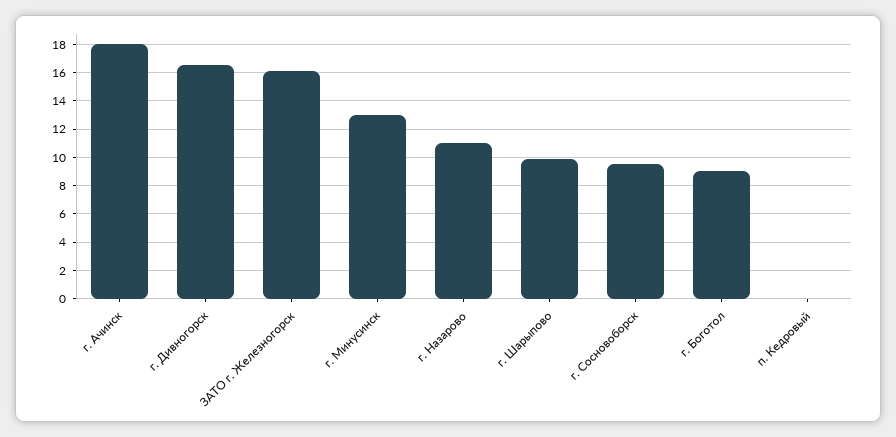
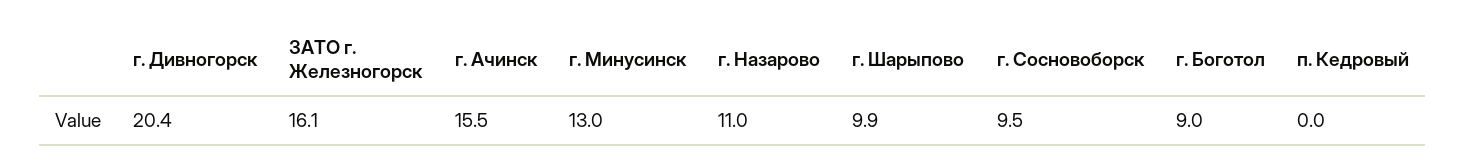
г. Ачинск: 18 -> 15.5
г. Дивногорск: 16.5 -> 20.4

